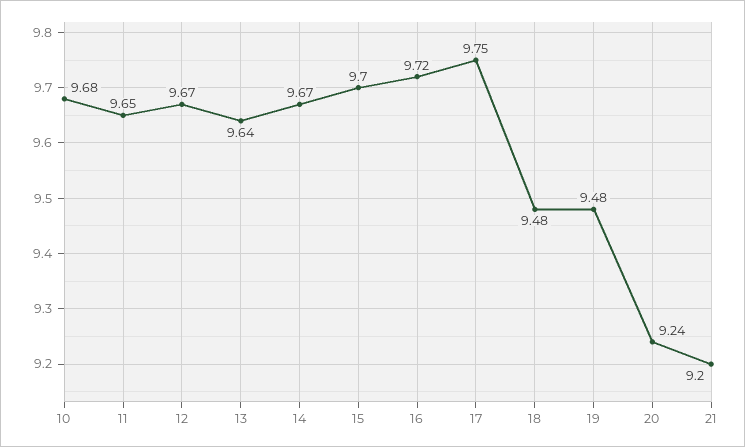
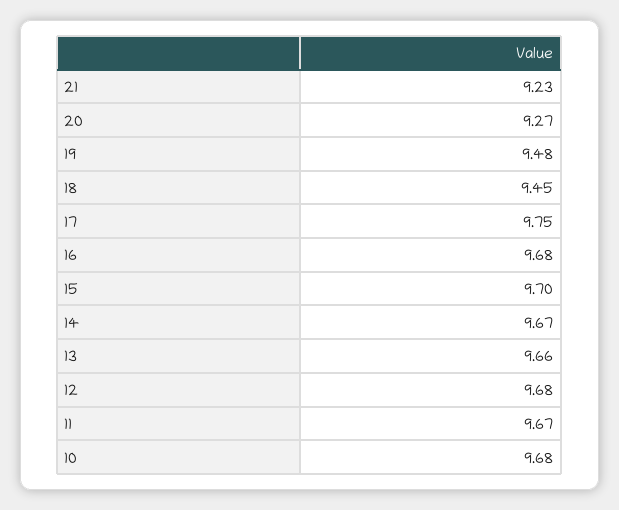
11: 9.65 -> 9.67
12: 9.67 -> 9.68
13: 9.64 -> 9.66
16: 9.72 -> 9.68
18: 9.48 -> 9.45
20: 9.24 -> 9.27
21: 9.2 -> 9.23

